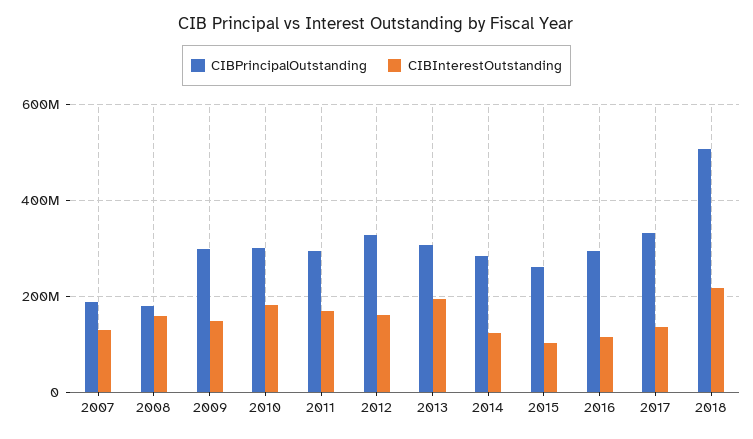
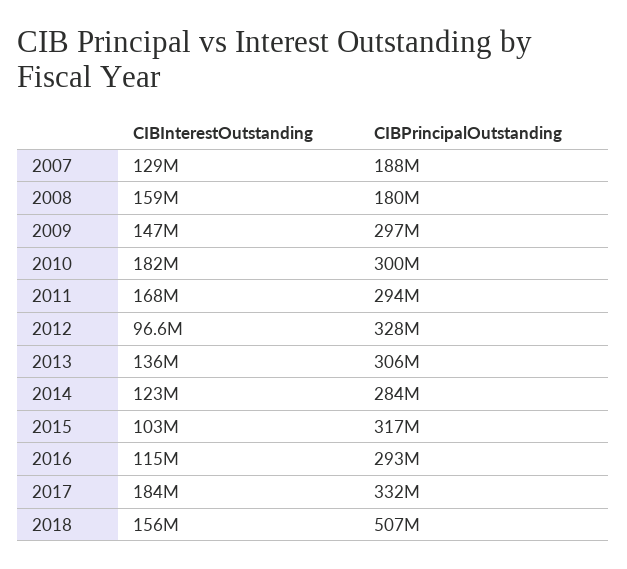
CIBInterestOutstanding, 2012: 160000000 -> 96600000
CIBInterestOutstanding, 2013: 200000000 -> 136000000
CIBPrincipalOutstanding, 2015: 260000000 -> 317000000
CIBInterestOutstanding, 2017: 140000000 -> 184000000
CIBInterestOutstanding, 2018: 220000000 -> 156000000

